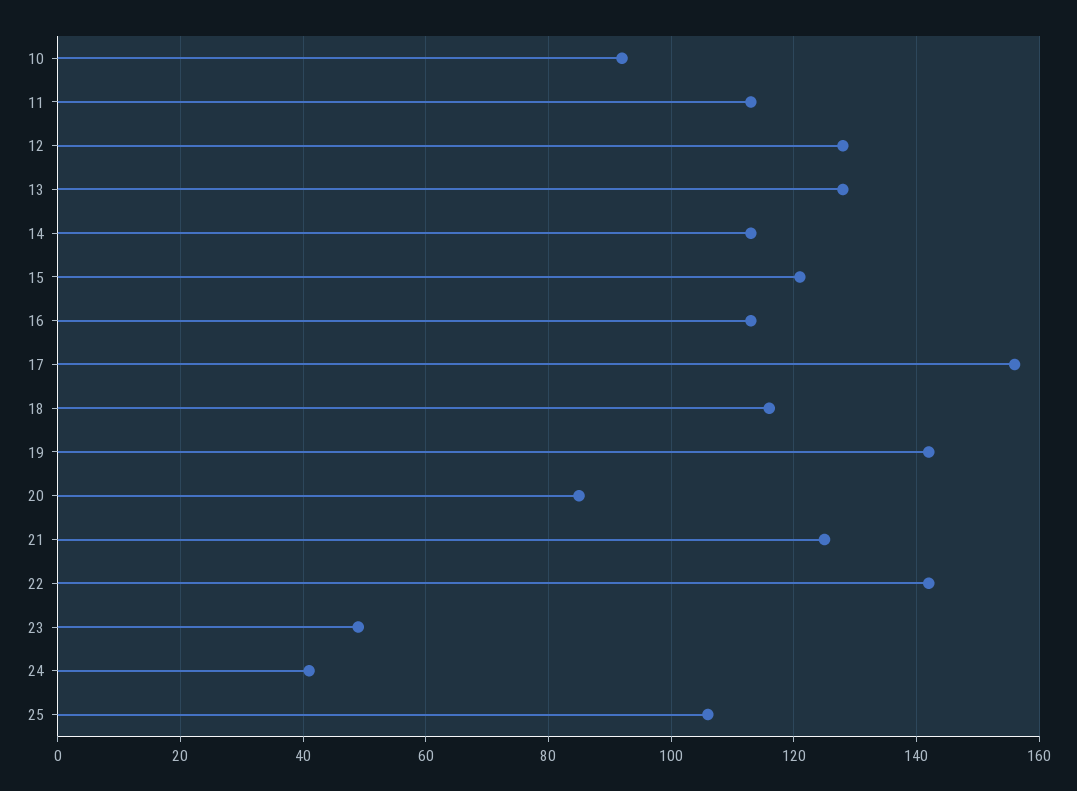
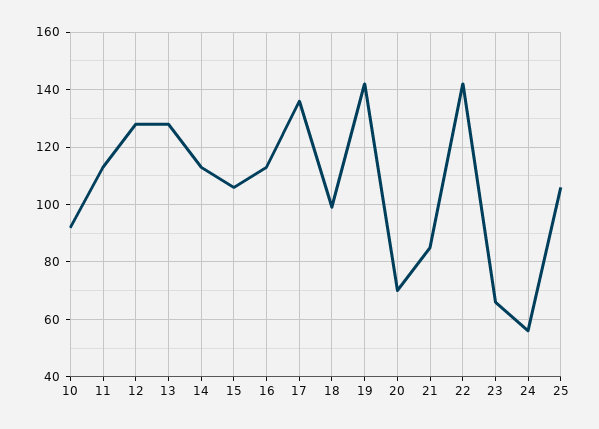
15: 120 -> 105
17: 155 -> 135
18: 115 -> 100
20: 85 -> 70
21: 125 -> 85
23: 50 -> 65
24: 40 -> 55

